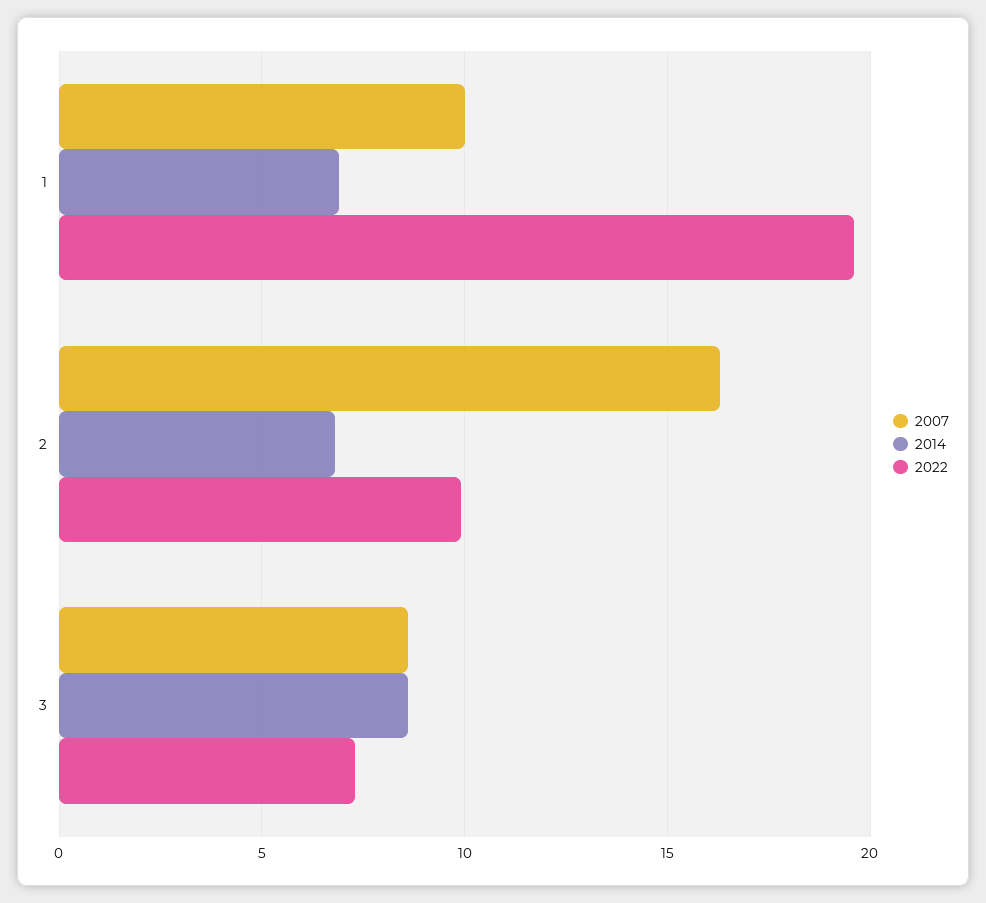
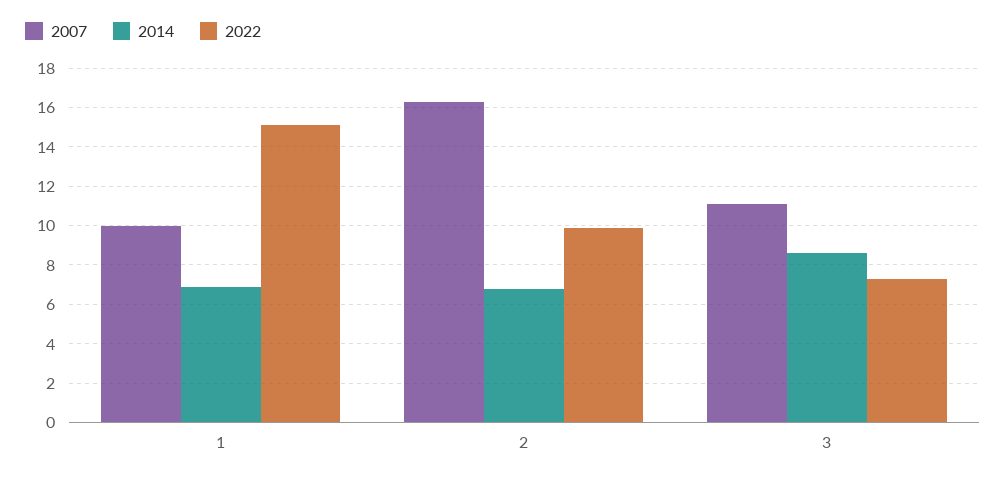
2022, 1: 19.5 -> 15
2007, 3: 8.5 -> 11

